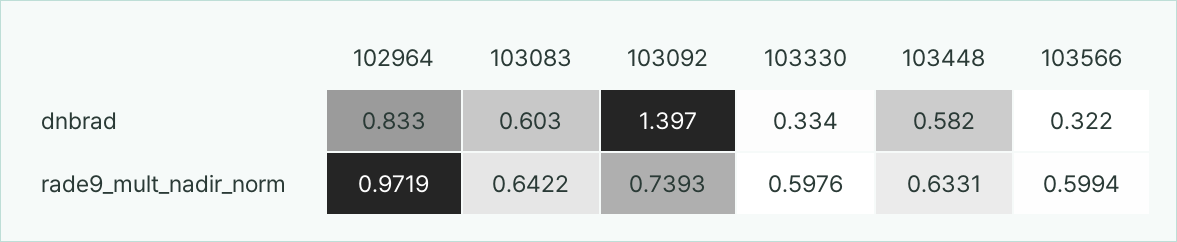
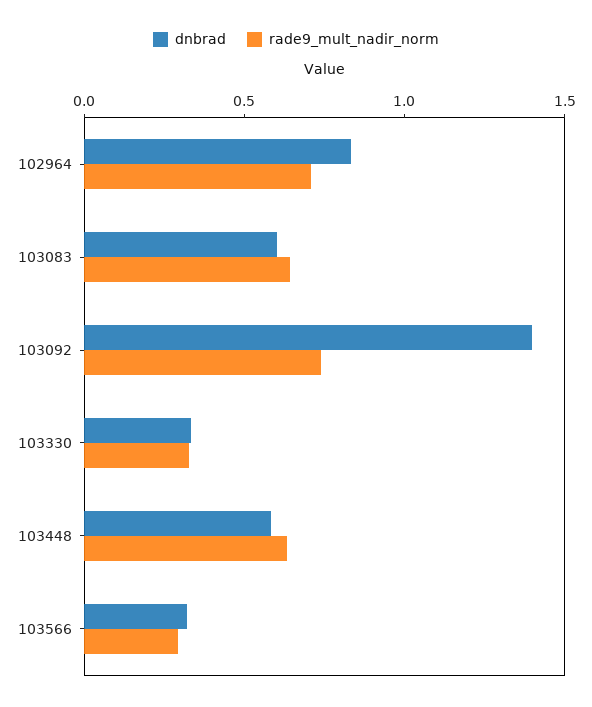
rade9_mult_nadir_norm, 102964: 0.9719 -> 0.7
rade9_mult_nadir_norm, 103330: 0.5976 -> 0.3
rade9_mult_nadir_norm, 103566: 0.5994 -> 0.3

